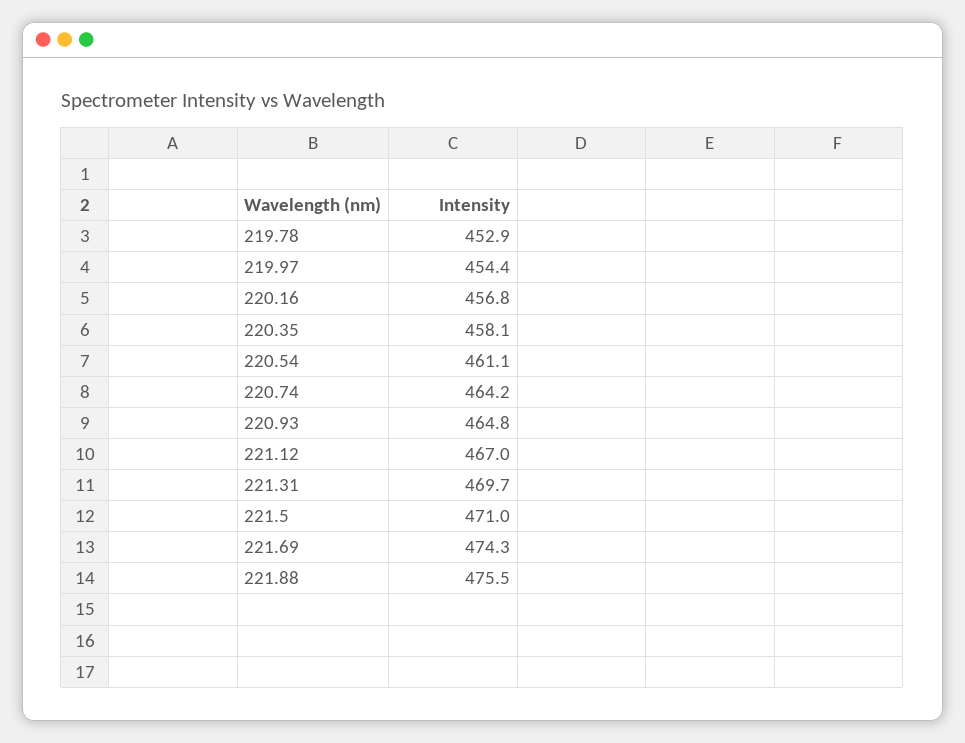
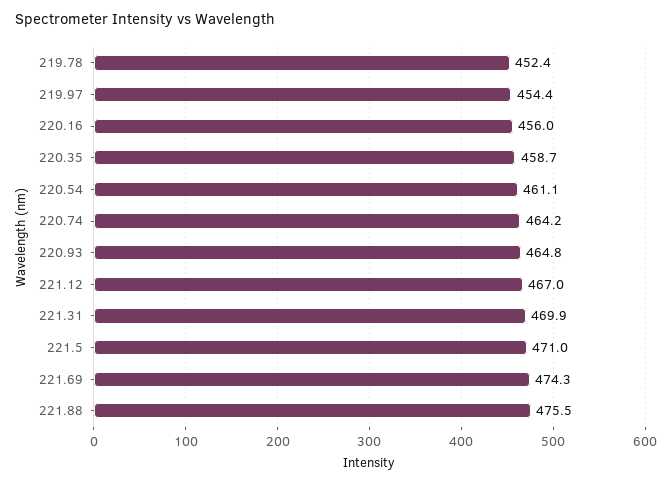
219.78: 452.9 -> 452.4
220.16: 456.8 -> 456
220.35: 458.1 -> 458.7
221.31: 469.7 -> 469.9

